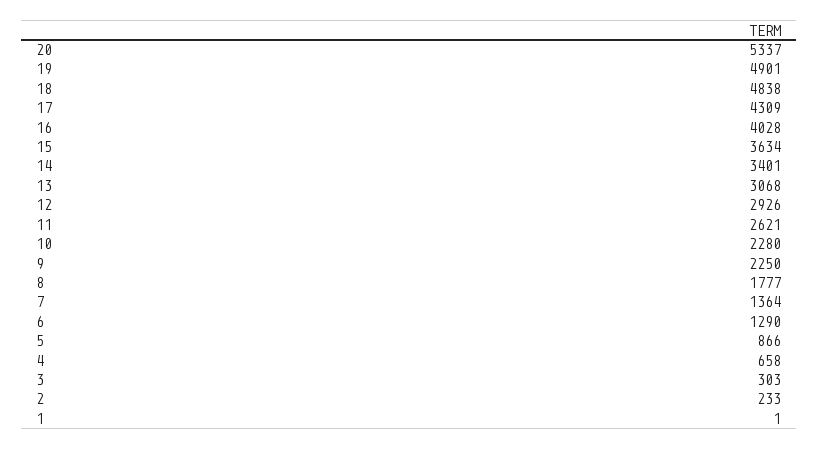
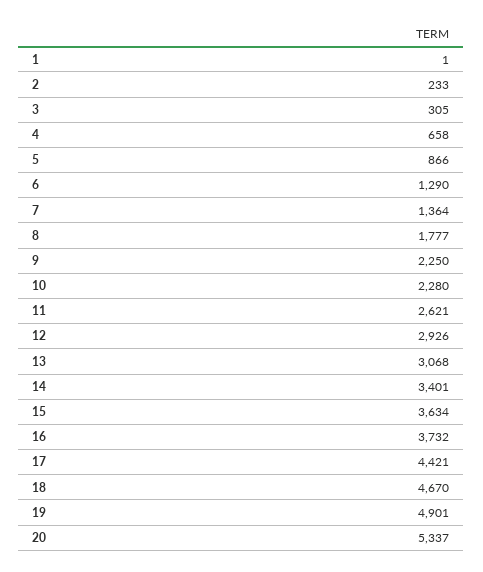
18: 4838 -> 4670
17: 4309 -> 4421
16: 4028 -> 3732
3: 303 -> 305

